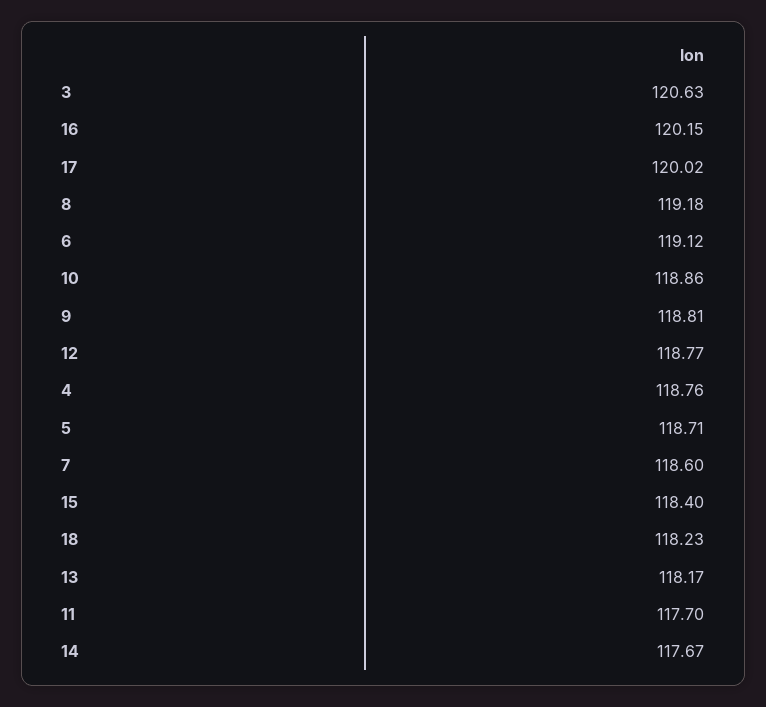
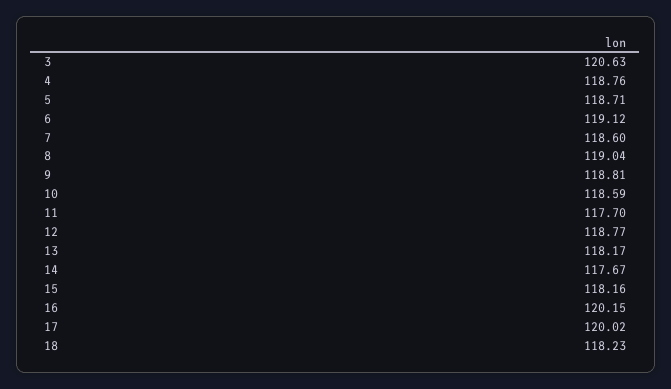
8: 119.18 -> 119.04
10: 118.86 -> 118.59
15: 118.4 -> 118.16

